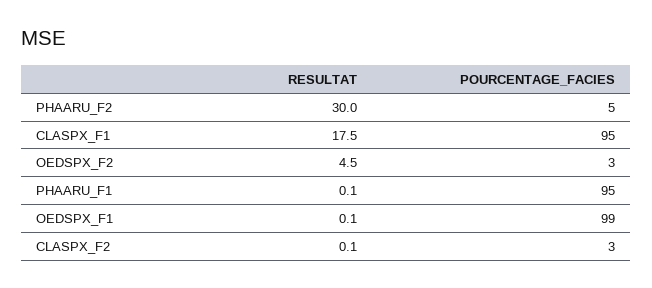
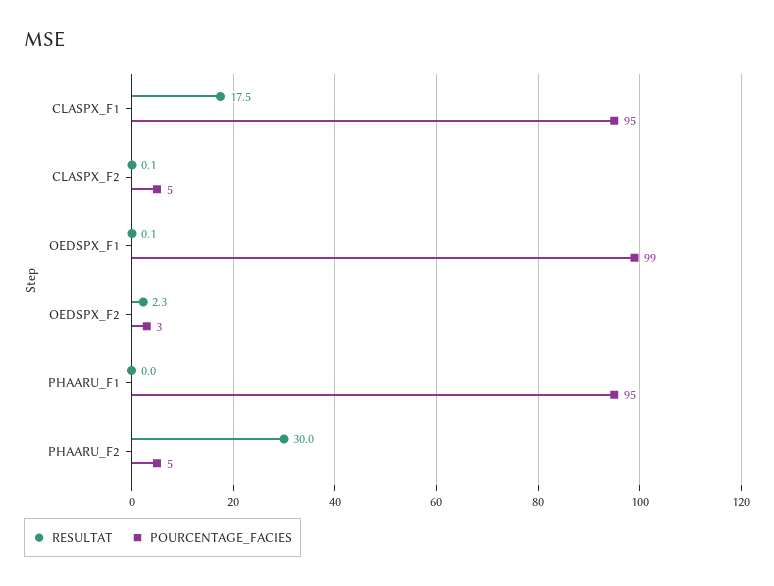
RESULTAT, OEDSPX_F2: 4.5 -> 2.3
RESULTAT, PHAARU_F1: 0.1 -> 0
POURCENTAGE_FACIES, CLASPX_F2: 3 -> 5

